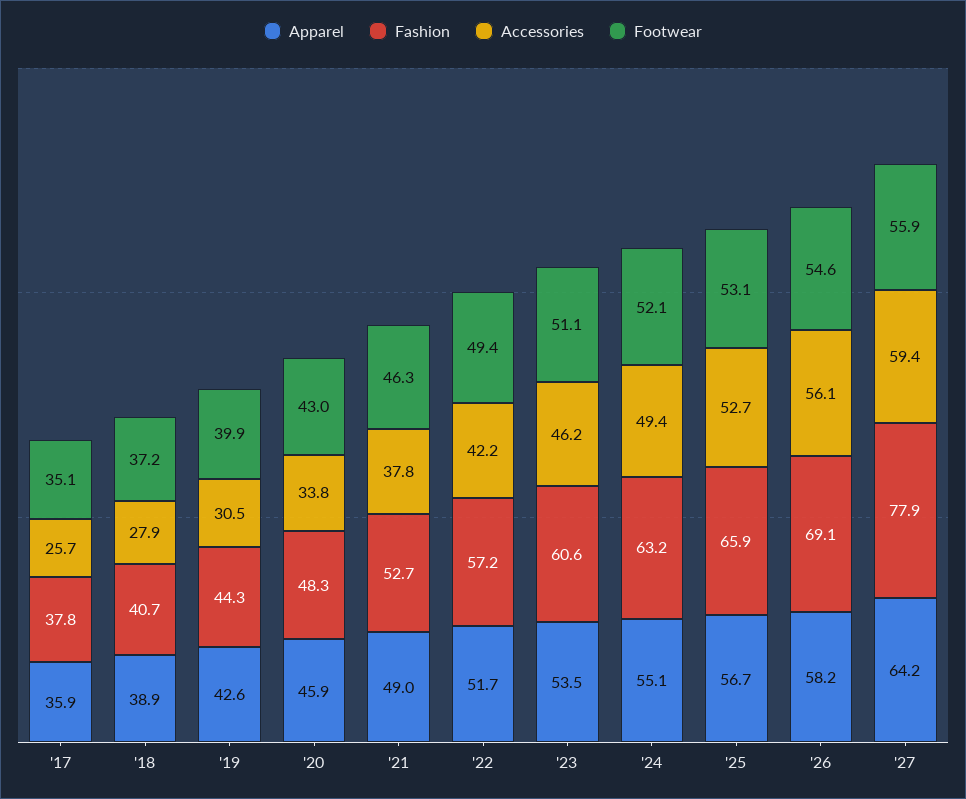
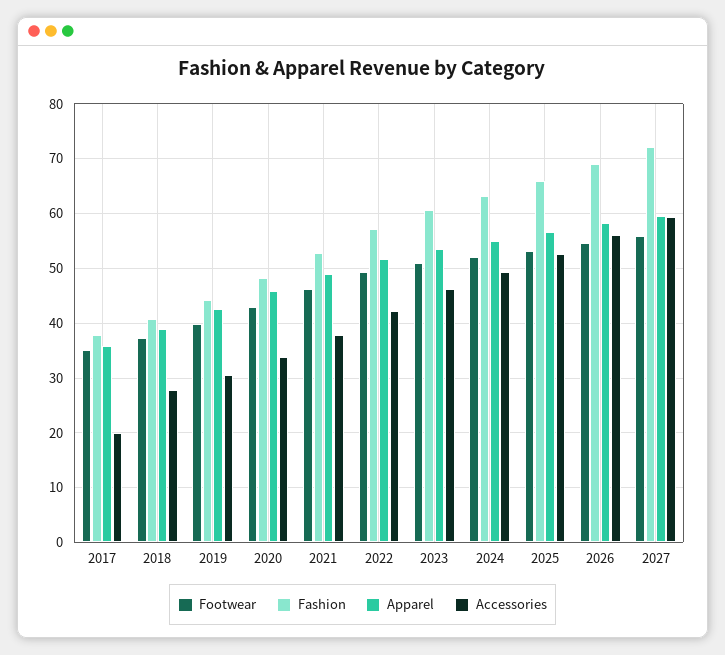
Accessories, '17: 25.7 -> 20
Apparel, '27: 64.2 -> 60
Fashion, '27: 77.9 -> 72

